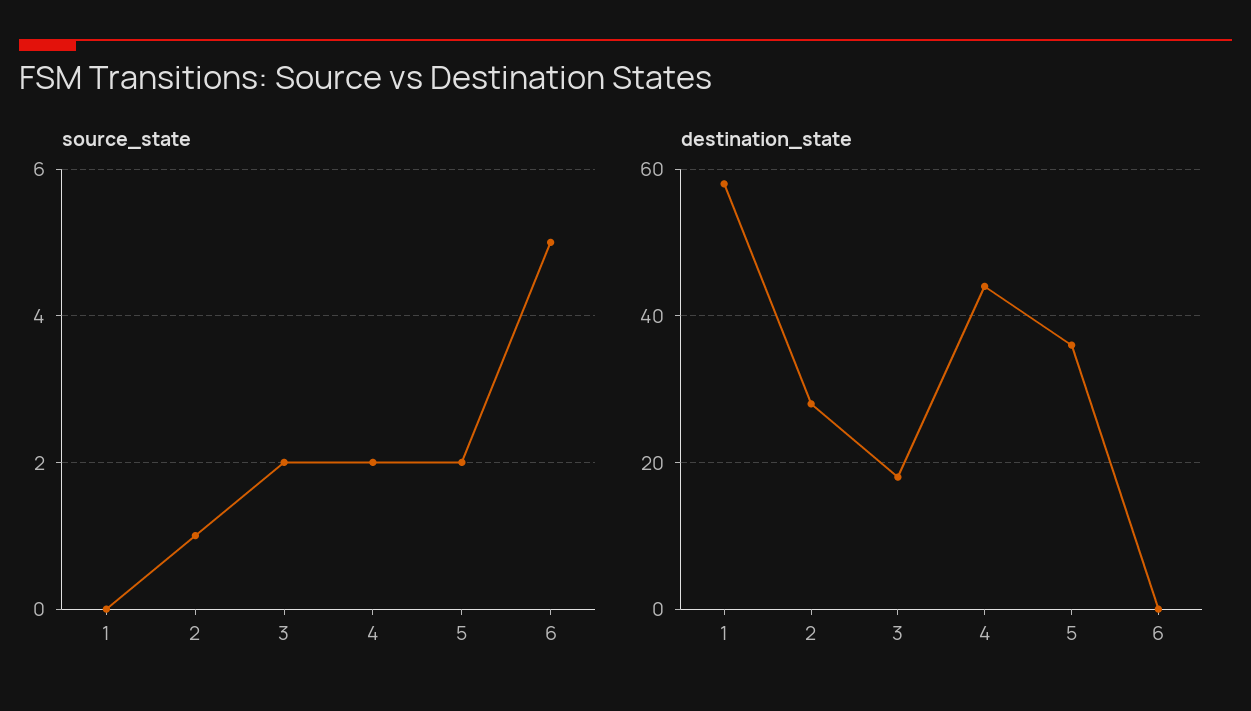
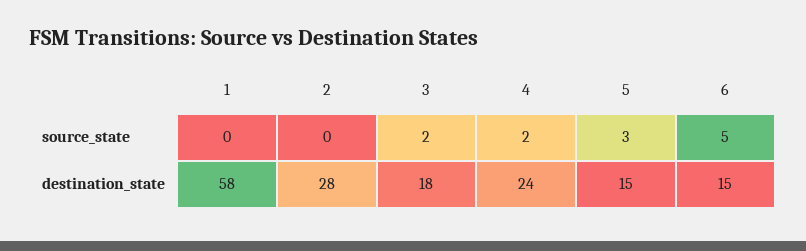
source_state, 2: 1 -> 0
source_state, 5: 2 -> 3
destination_state, 4: 45 -> 24
destination_state, 5: 35 -> 15
destination_state, 6: 0 -> 15

